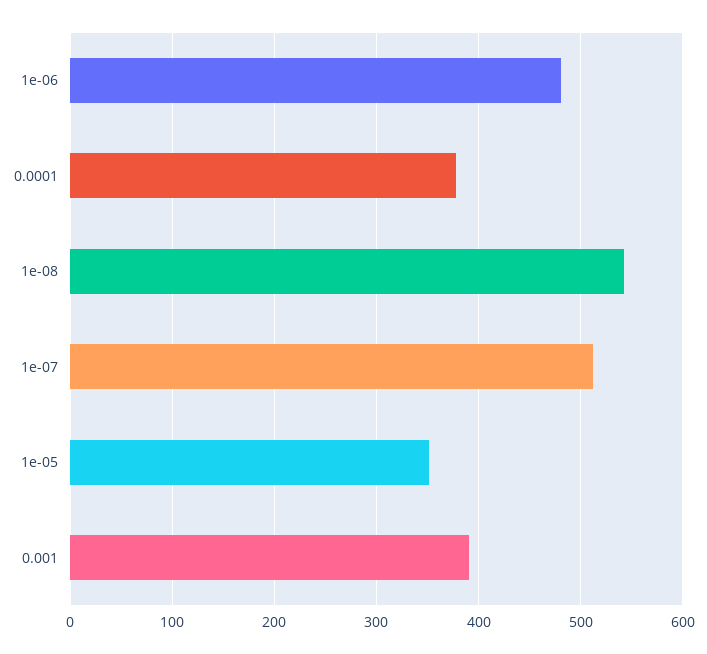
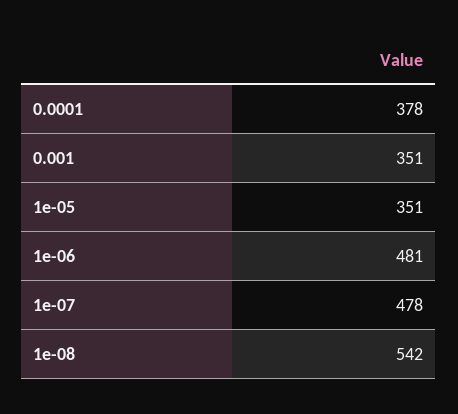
1e-07: 510 -> 478
0.001: 390 -> 351

